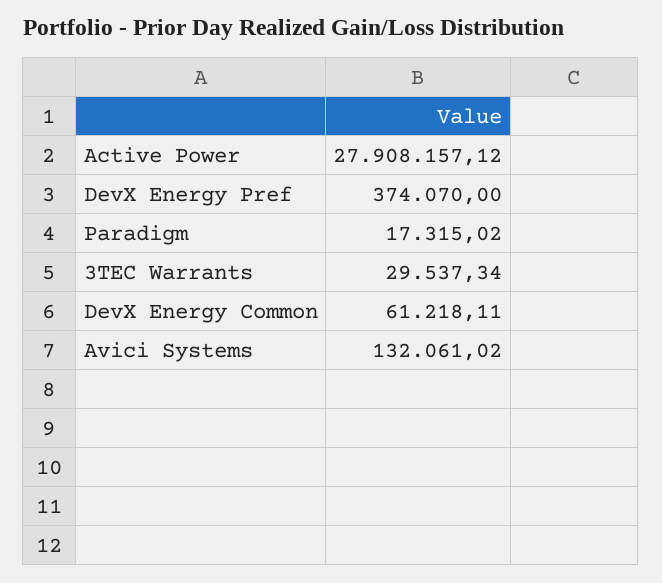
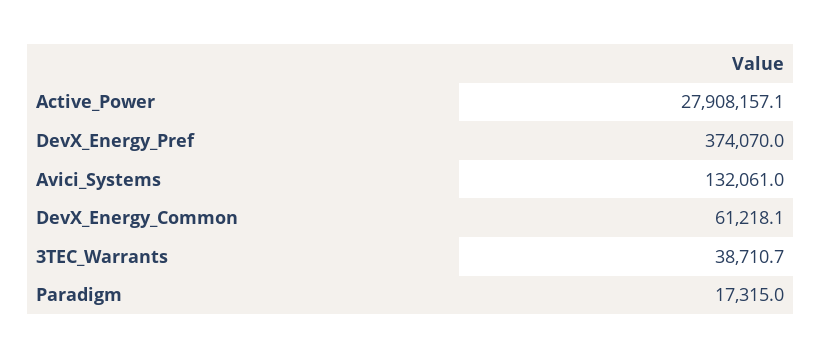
3TEC Warrants: 29537.34 -> 38710.7

